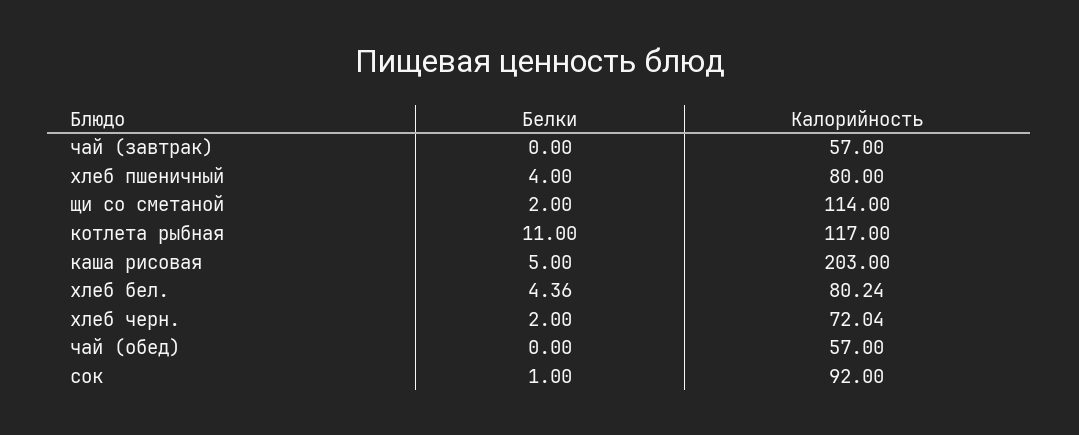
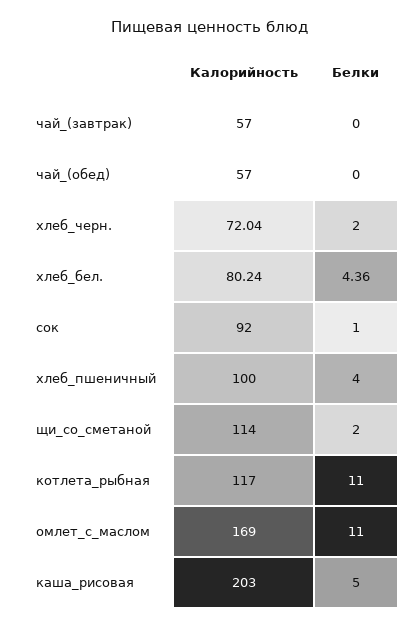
Калорийность, хлеб пшеничный: 80 -> 100
Калорийность, омлет_с_маслом: none -> 169
Белки, омлет_с_маслом: none -> 11

